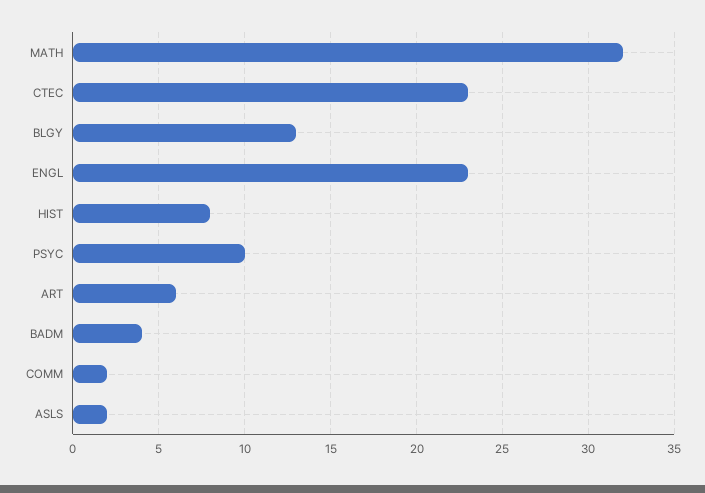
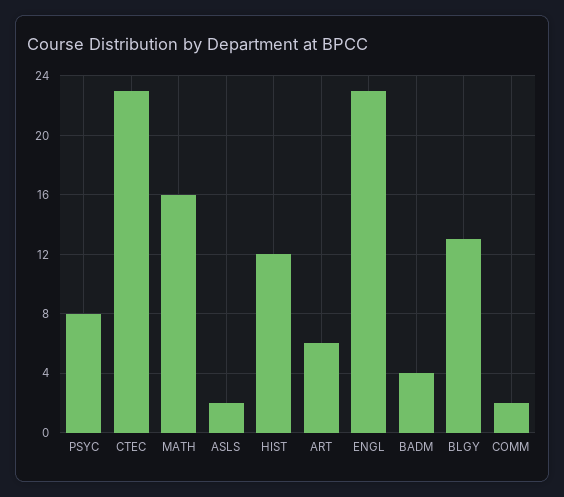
MATH: 32 -> 16
HIST: 8 -> 12
PSYC: 10 -> 8

